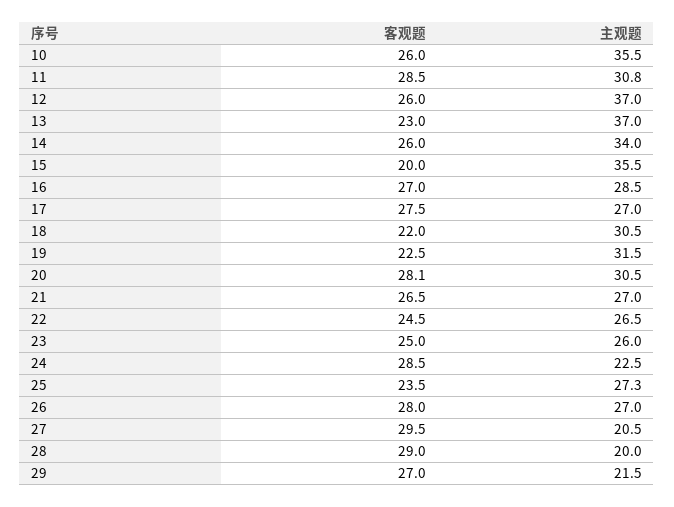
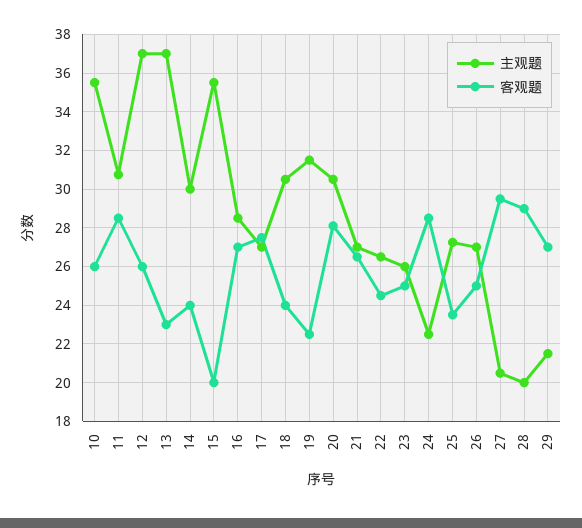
客观题, 14: 26 -> 24
主观题, 14: 34 -> 30
客观题, 18: 22 -> 24
客观题, 26: 28 -> 25

